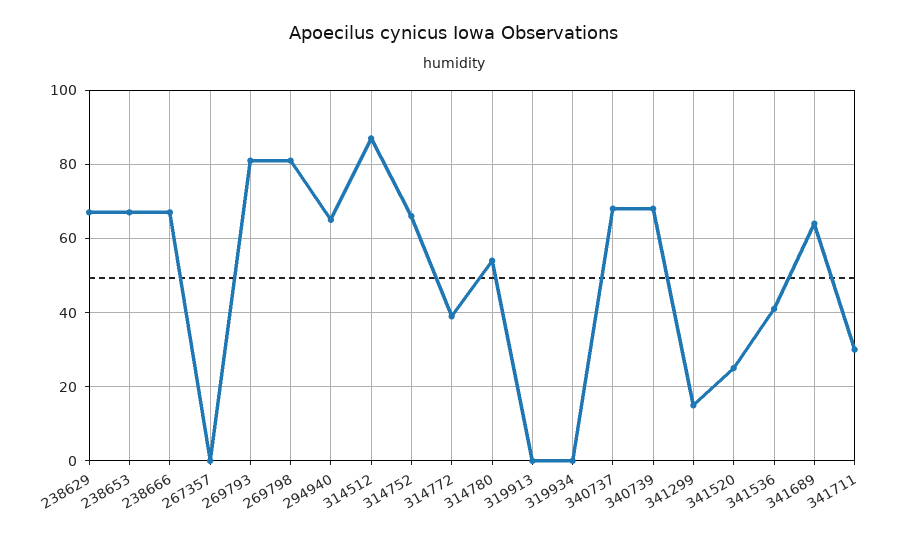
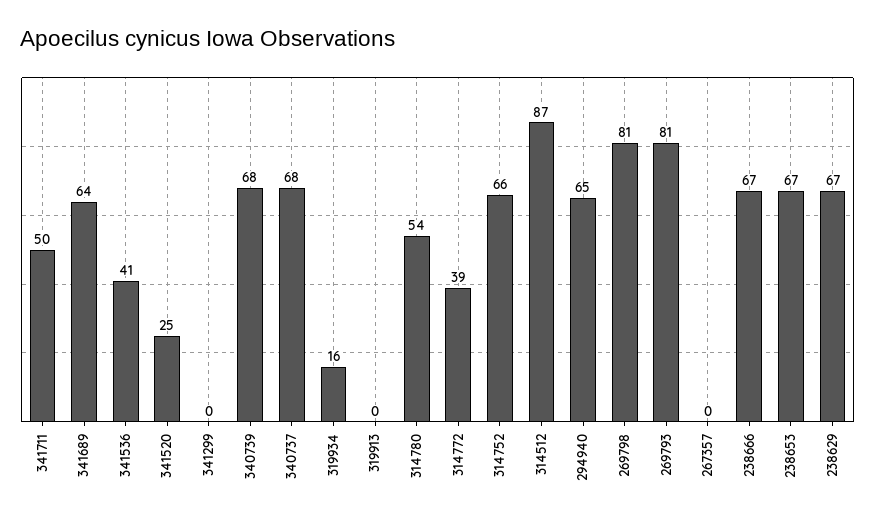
319934: 0 -> 16
341299: 15 -> 0
341711: 30 -> 50

